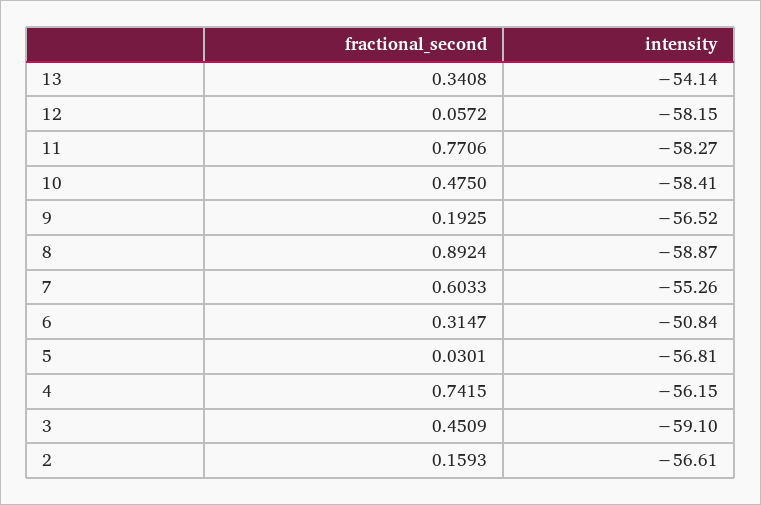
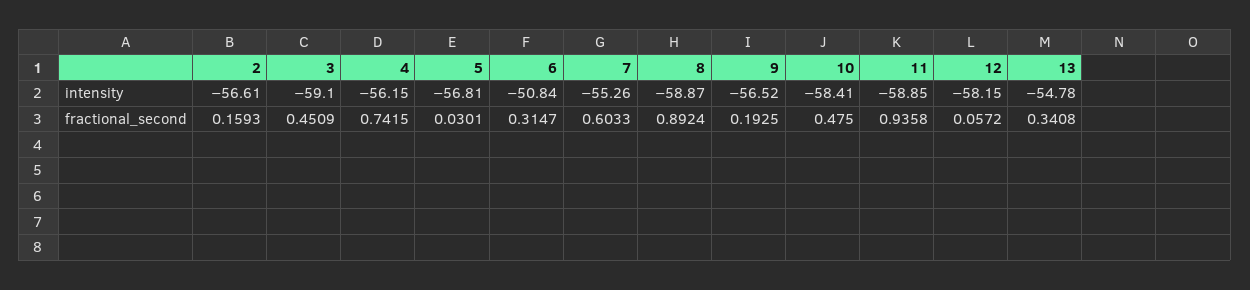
intensity, 13: -54.14 -> -54.78
fractional_second, 11: 0.7706 -> 0.9358
intensity, 11: -58.27 -> -58.85

